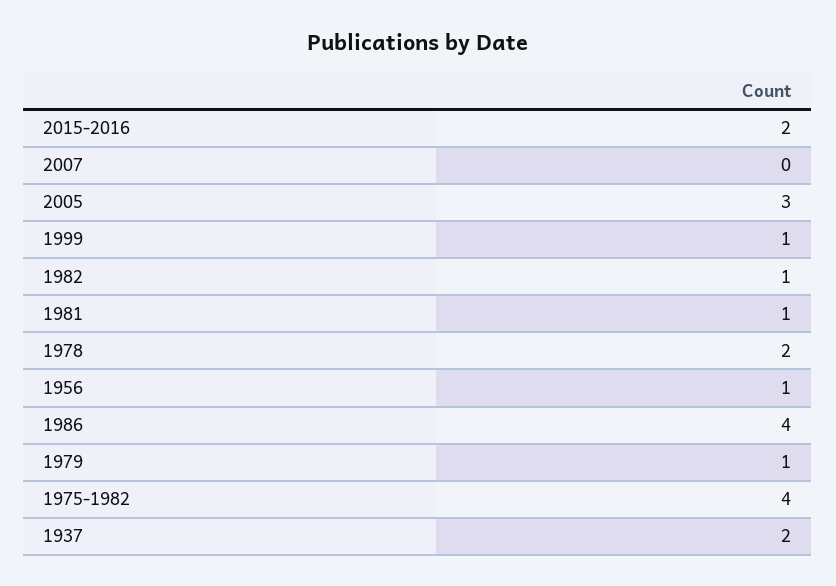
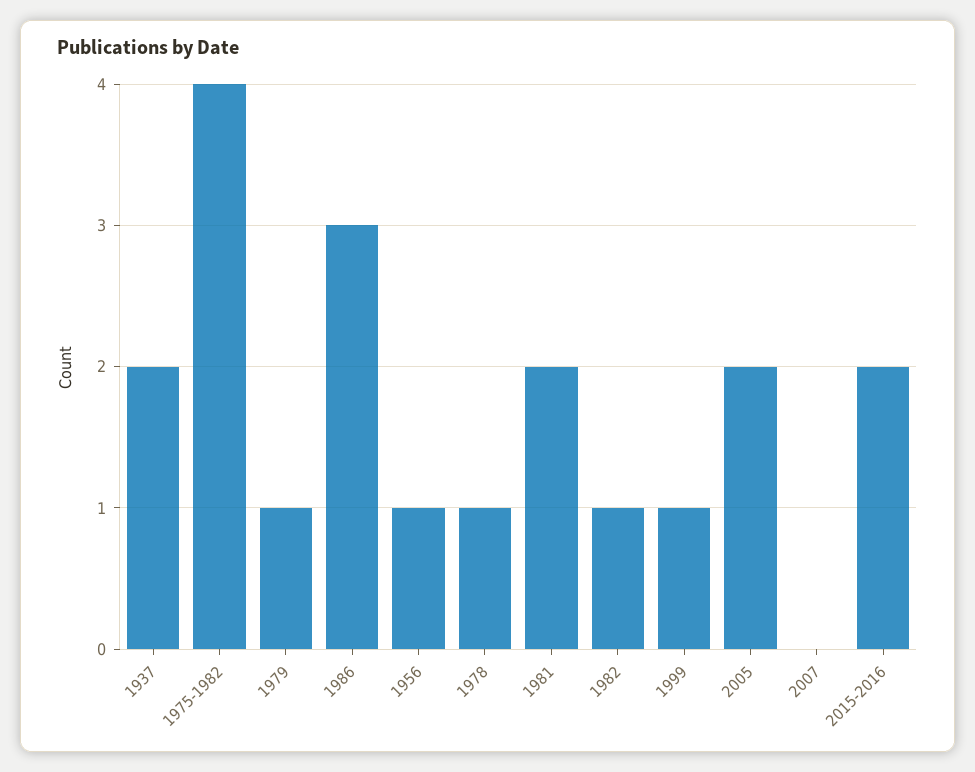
2005: 3 -> 2
1981: 1 -> 2
1978: 2 -> 1
1986: 4 -> 3

